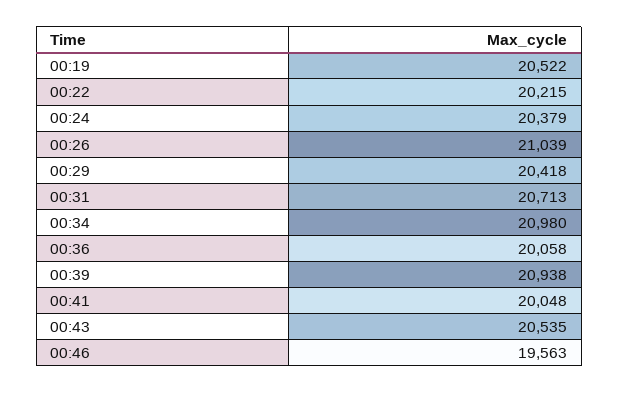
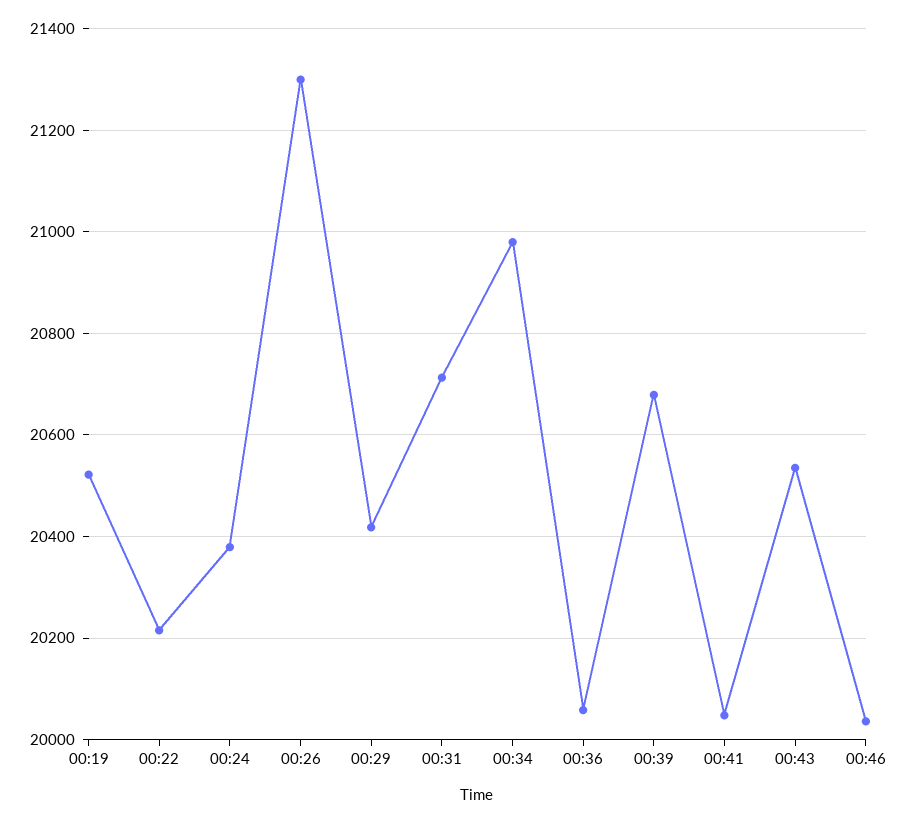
00:26: 21039 -> 21300
00:39: 20938 -> 20680
00:46: 19563 -> 20040

